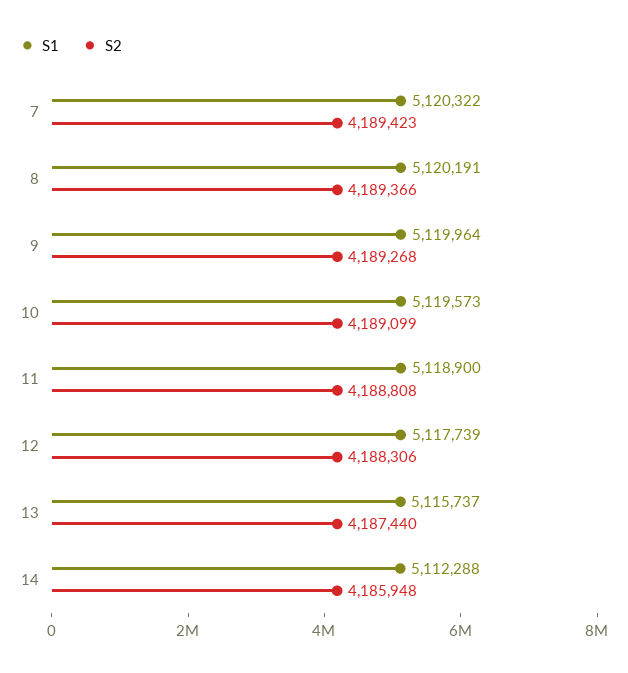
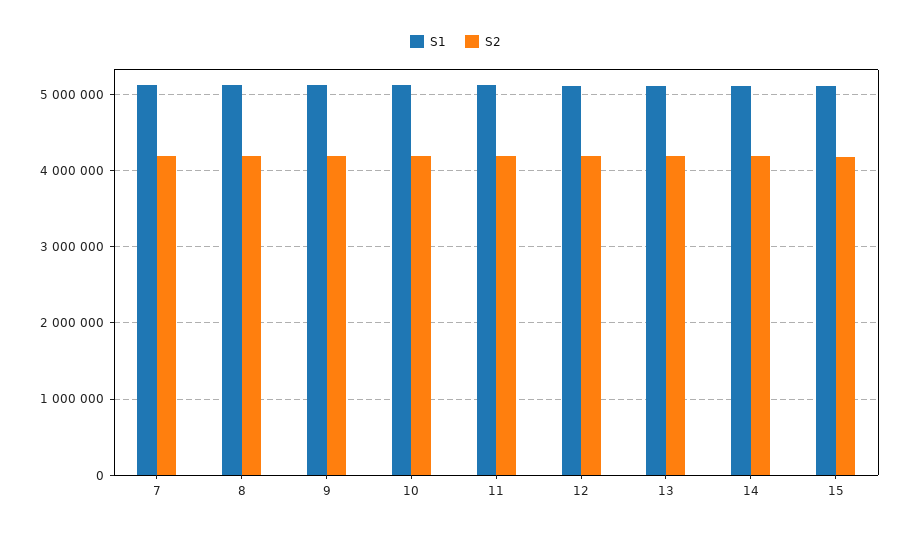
S1, 15: none -> 5100000
S2, 15: none -> 4200000

